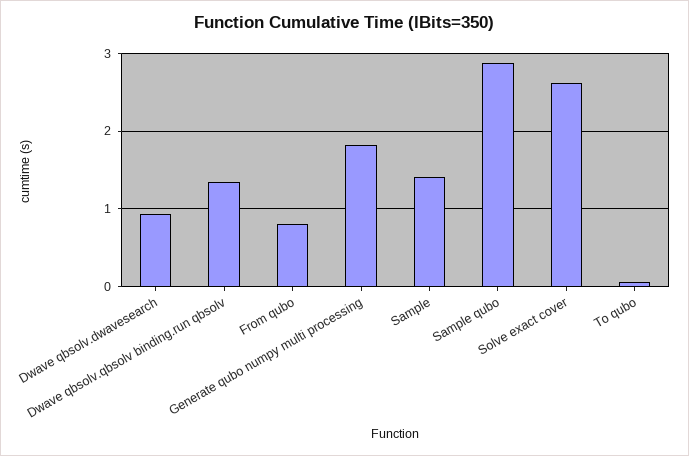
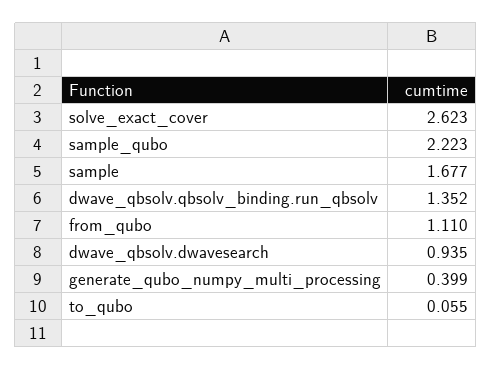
From qubo: 0.8 -> 1.11
Generate qubo numpy multi processing: 1.8 -> 0.399
Sample: 1.4 -> 1.677
Sample qubo: 2.9 -> 2.223

